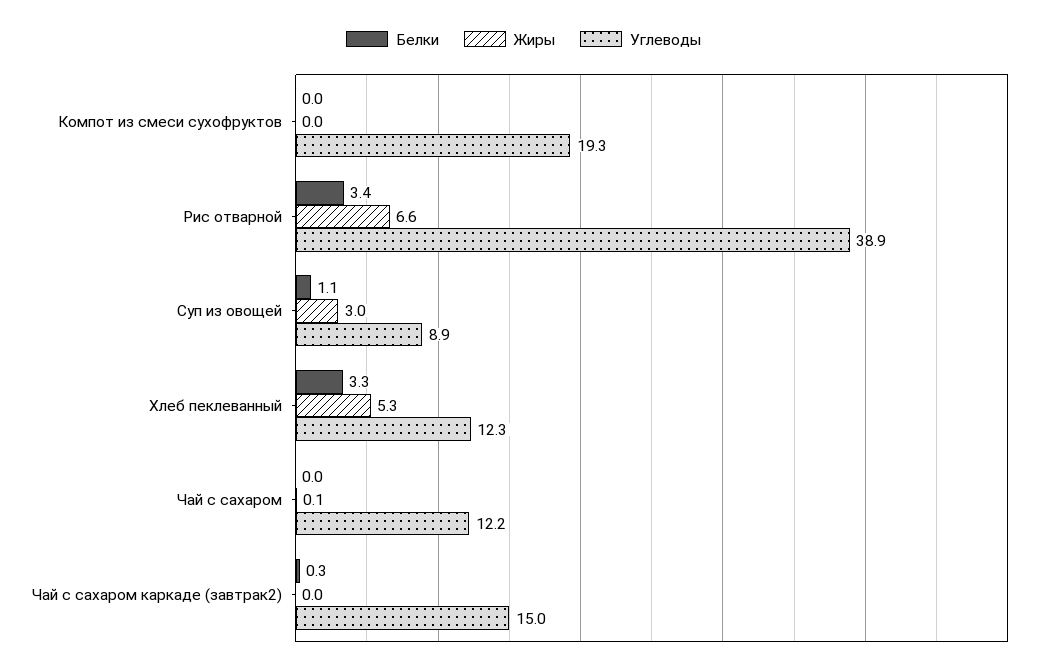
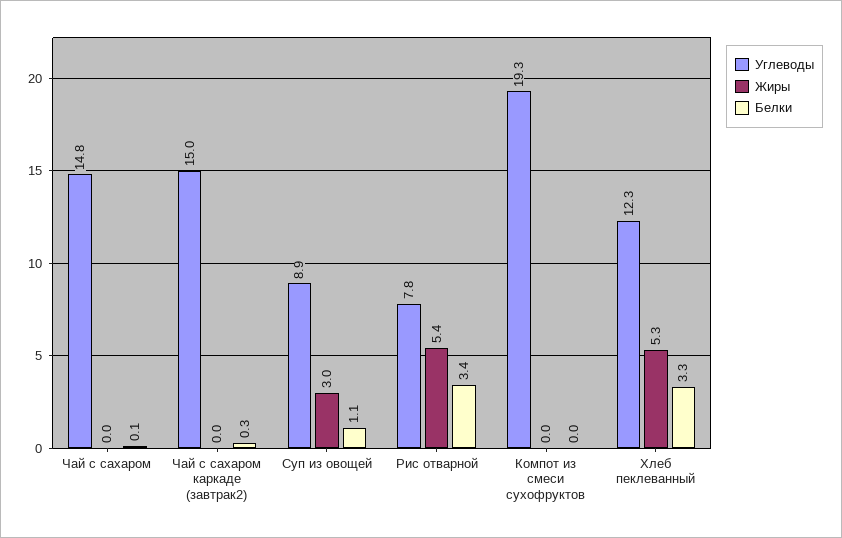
Жиры, Рис отварной: 6.6 -> 5.4
Углеводы, Рис отварной: 38.9 -> 7.8
Белки, Чай с сахаром: 0 -> 0.1
Жиры, Чай с сахаром: 0.1 -> 0
Углеводы, Чай с сахаром: 12.2 -> 14.8

